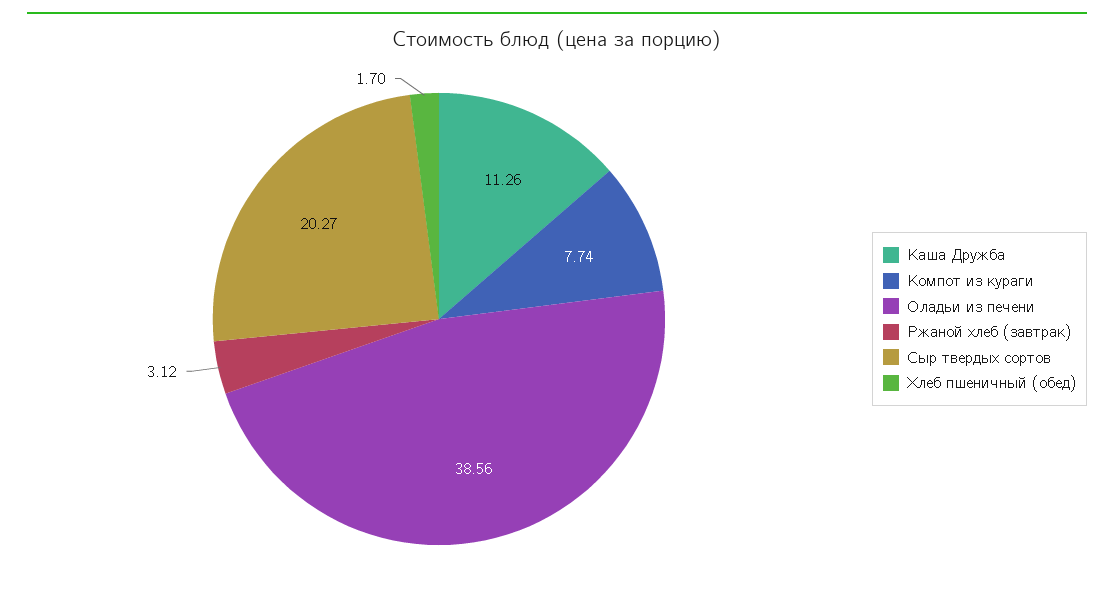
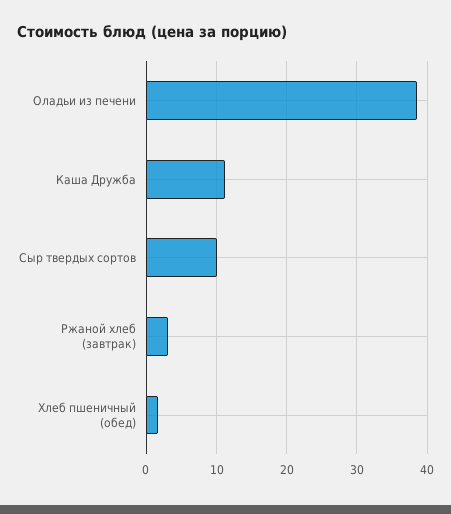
Компот из кураги: 7.74 -> none
Сыр твердых сортов: 20.27 -> 10

